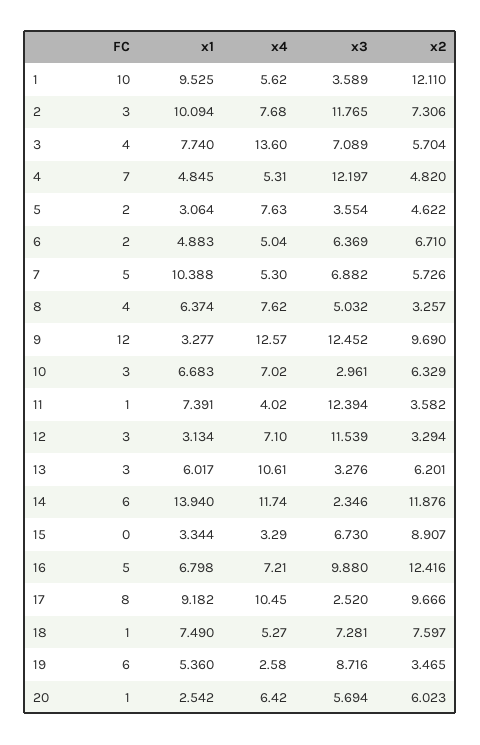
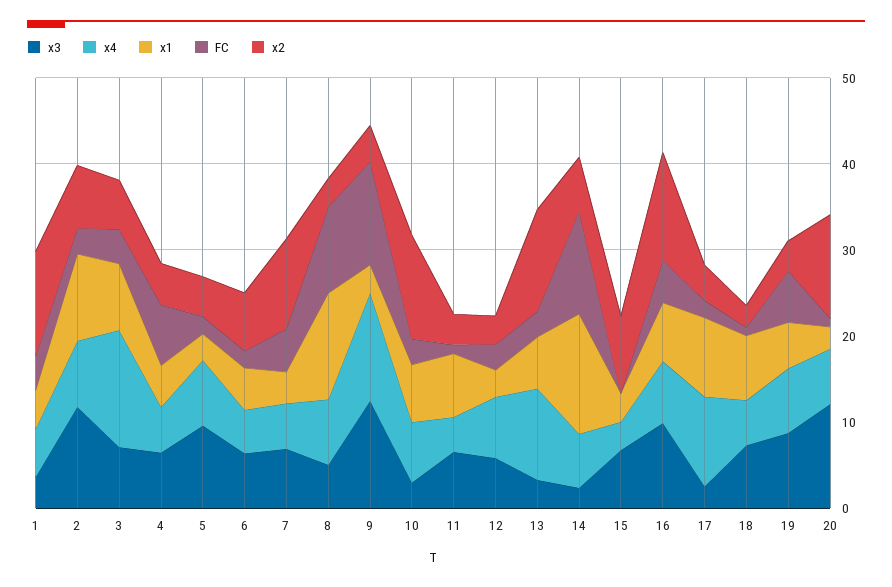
FC, 1: 10 -> 4
x1, 1: 9.525 -> 4
x3, 4: 12.197 -> 6
x3, 5: 3.554 -> 10
x1, 7: 10.388 -> 4
x2, 7: 5.726 -> 10
FC, 8: 4 -> 10
x1, 8: 6.374 -> 12
x2, 9: 9.69 -> 4
x2, 10: 6.329 -> 12
x3, 11: 12.394 -> 6
x3, 12: 11.539 -> 6
x2, 13: 6.201 -> 12
FC, 14: 6 -> 12
x4, 14: 11.74 -> 6
x2, 14: 11.876 -> 6
FC, 17: 8 -> 2
x2, 17: 9.666 -> 4
x2, 18: 7.597 -> 2
x4, 19: 2.58 -> 8
x3, 20: 5.694 -> 12
x2, 20: 6.023 -> 12

